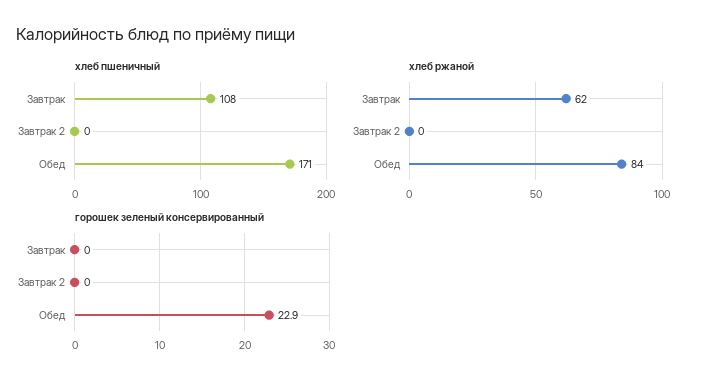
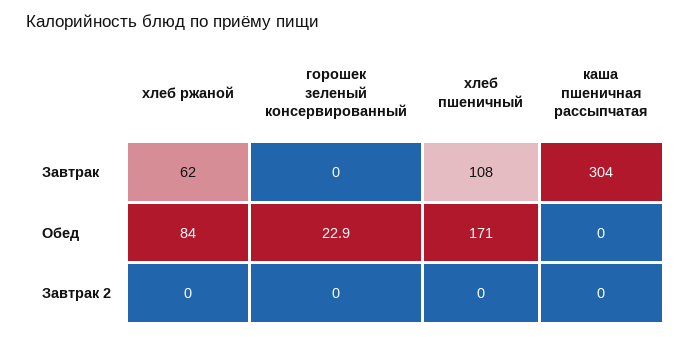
каша пшеничная рассыпчатая, Завтрак: none -> 304
каша пшеничная рассыпчатая, Обед: none -> 0
каша пшеничная рассыпчатая, Завтрак 2: none -> 0

